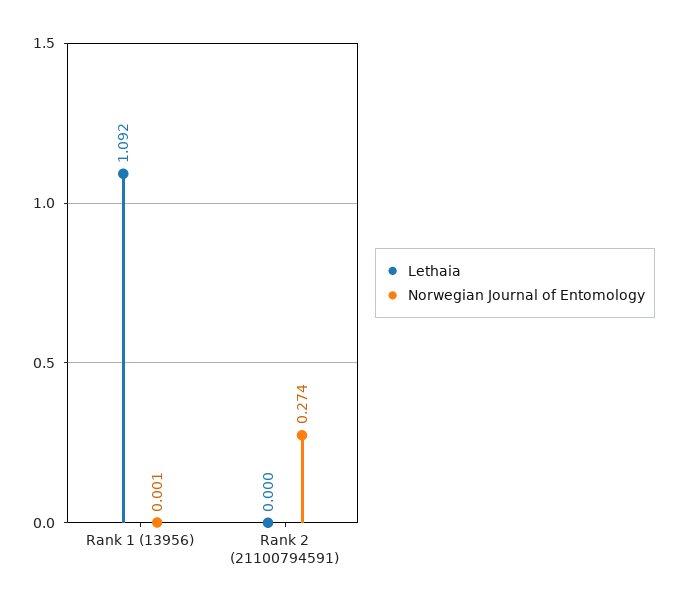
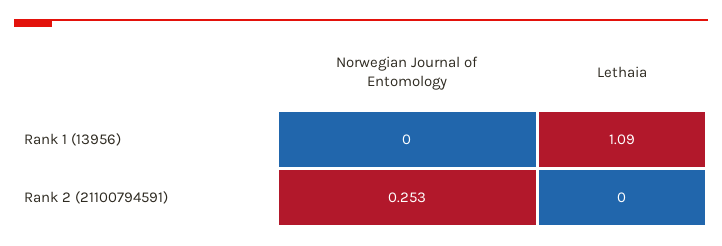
Norwegian Journal of Entomology, Rank 1 (13956): 0.001 -> 0
Norwegian Journal of Entomology, Rank 2 (21100794591): 0.274 -> 0.253

